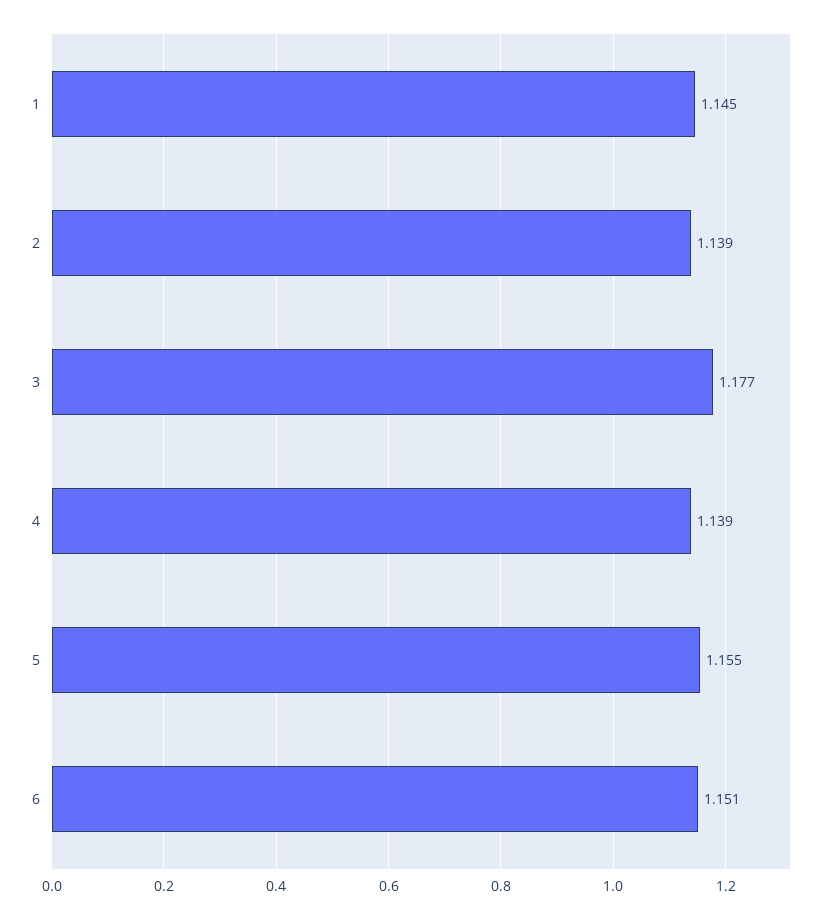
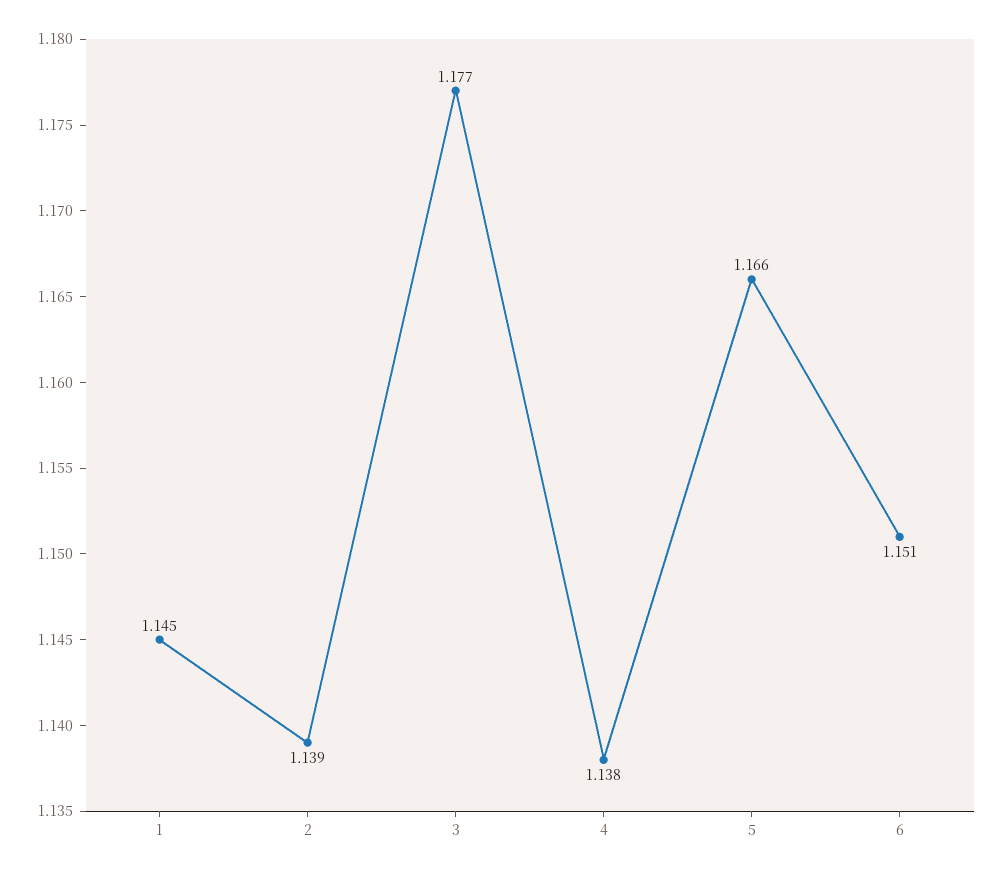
4: 1.139 -> 1.138
5: 1.155 -> 1.166

